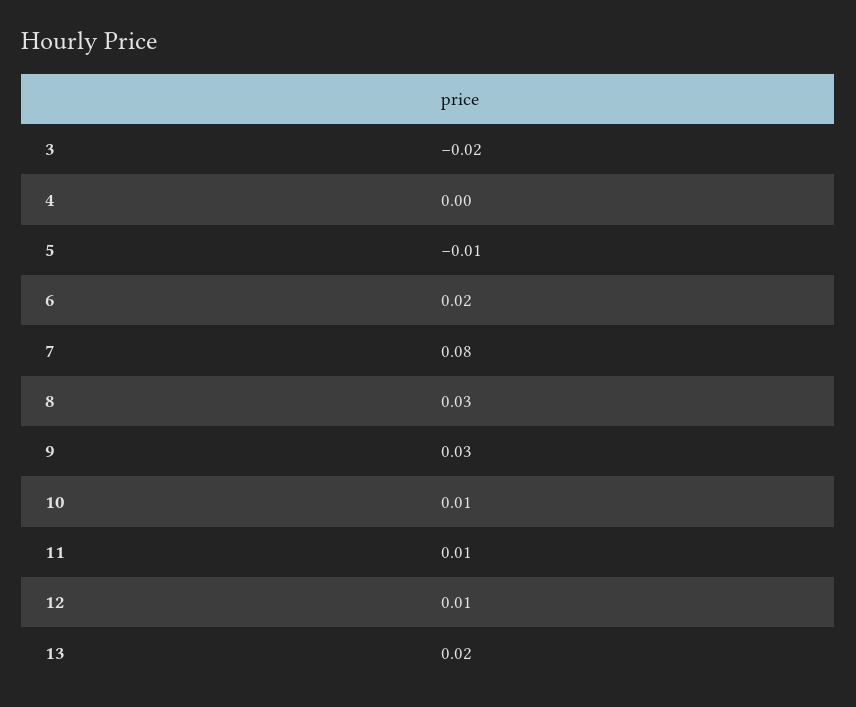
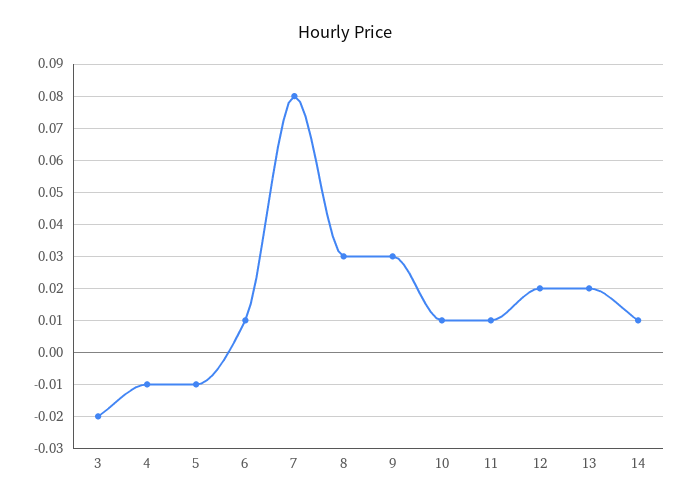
4: 0 -> -0.01
6: 0.02 -> 0.01
12: 0.01 -> 0.02
14: none -> 0.01

